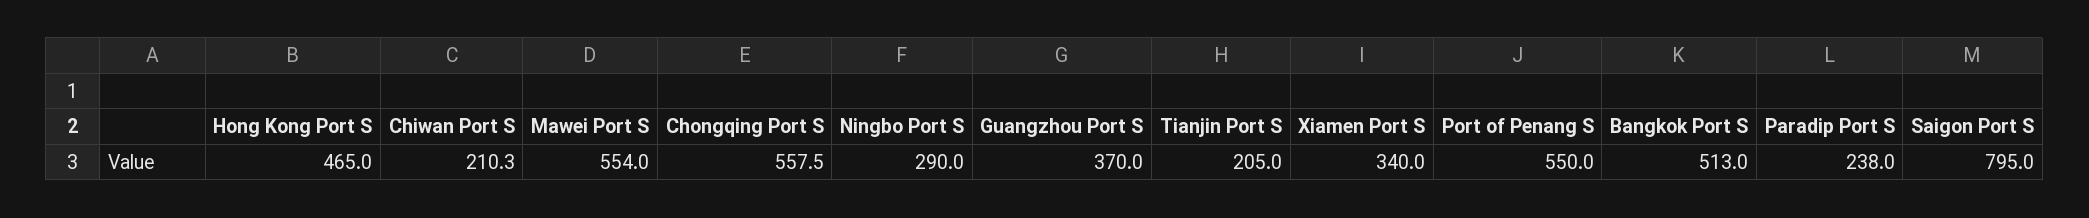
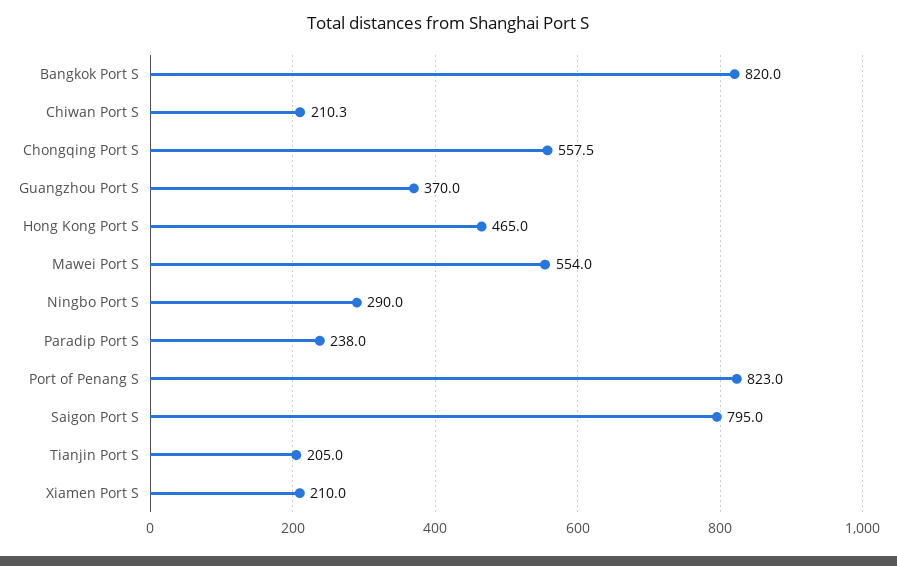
Xiamen Port S: 340 -> 210
Port of Penang S: 550 -> 823
Bangkok Port S: 513 -> 820

